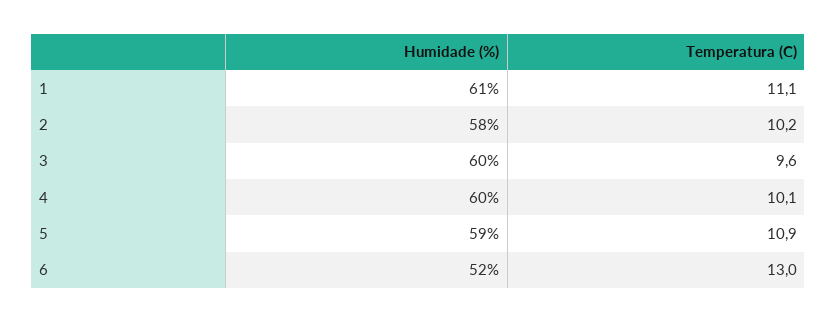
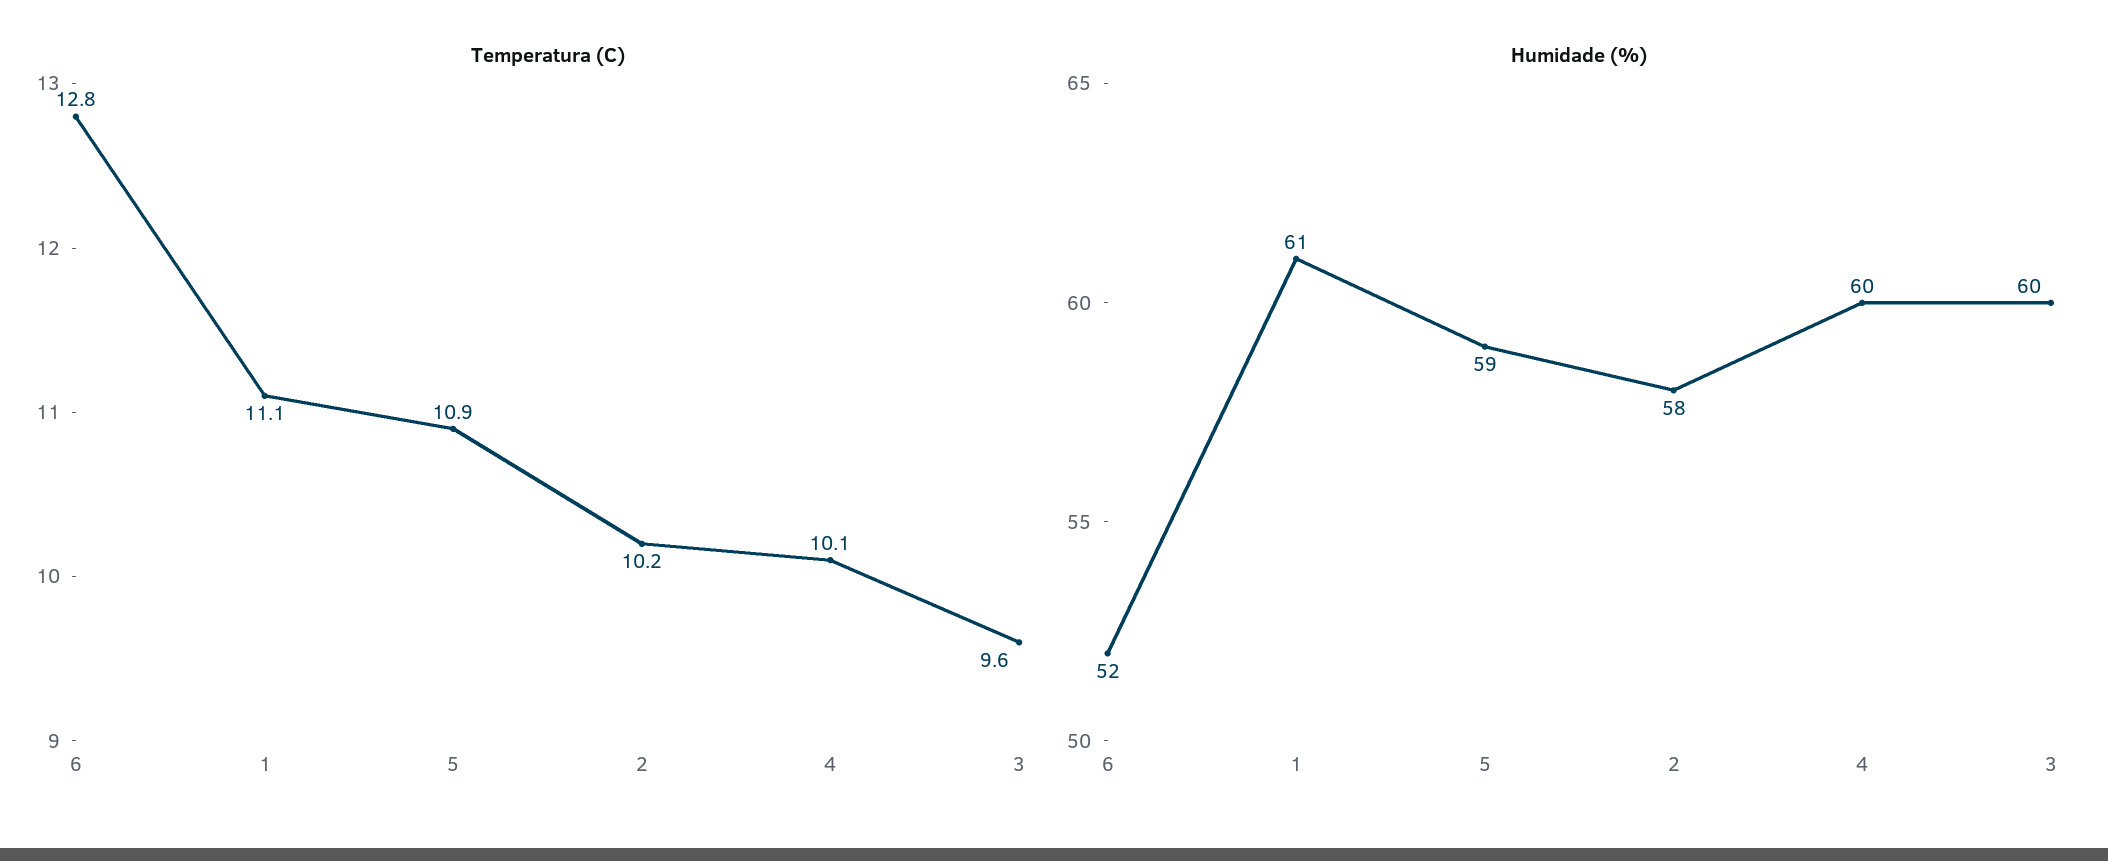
Temperatura (C), 6: 13 -> 12.8

